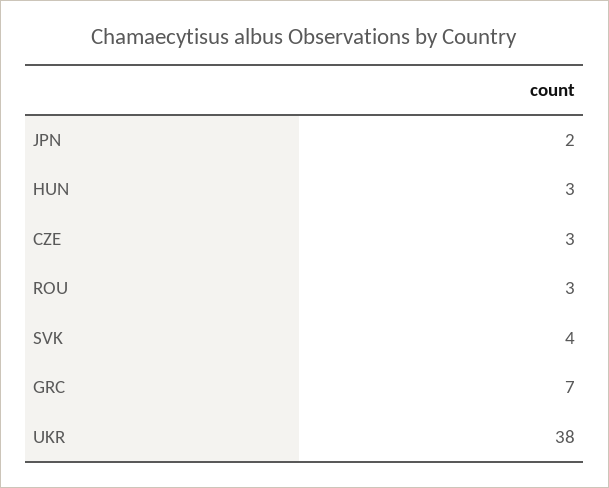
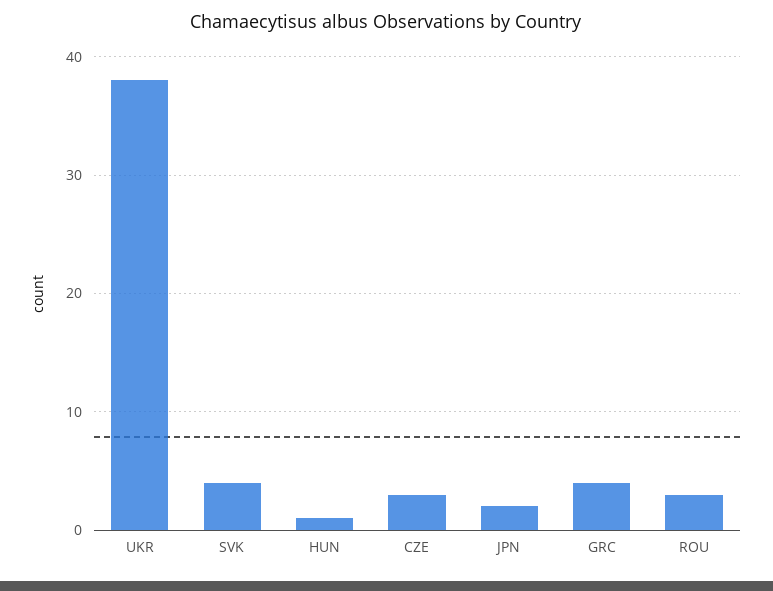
HUN: 3 -> 1
GRC: 7 -> 4

